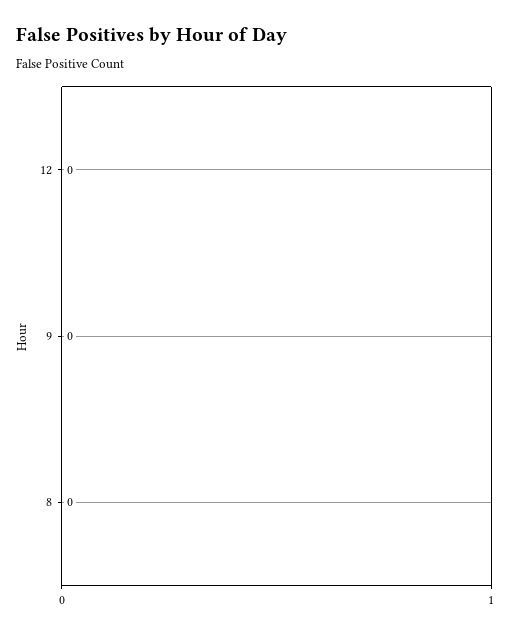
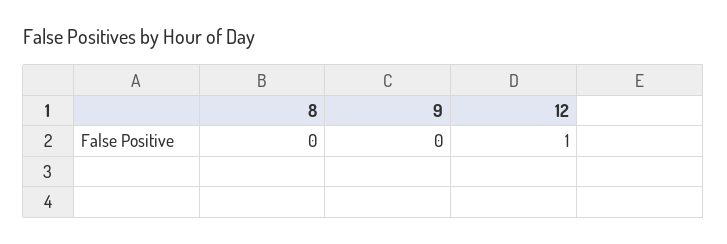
12: 0 -> 1

